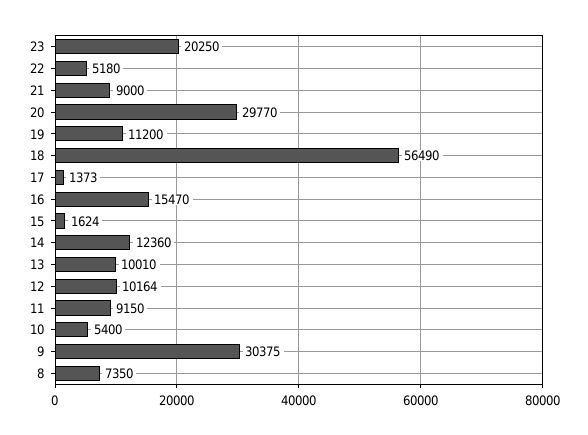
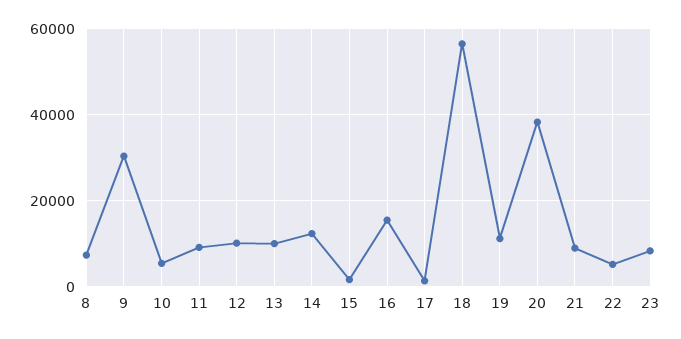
23: 20250 -> 8000
20: 29770 -> 38000

